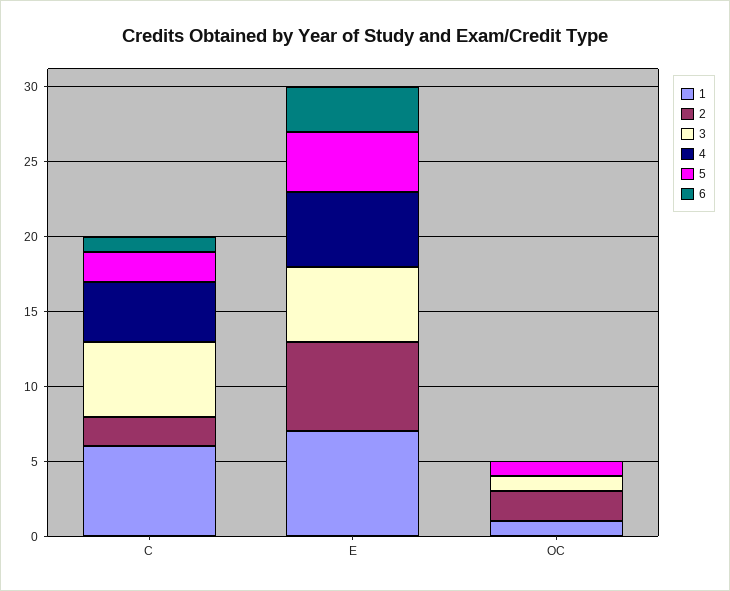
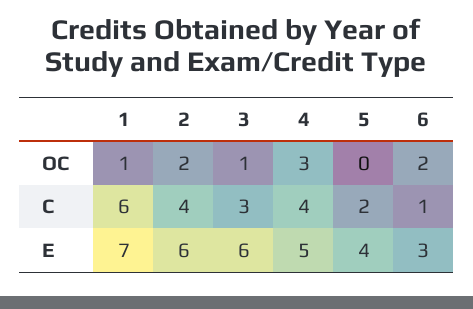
2, C: 2 -> 4
3, C: 5 -> 3
3, E: 5 -> 6
4, OC: 0 -> 3
5, OC: 1 -> 0
6, OC: 0 -> 2

